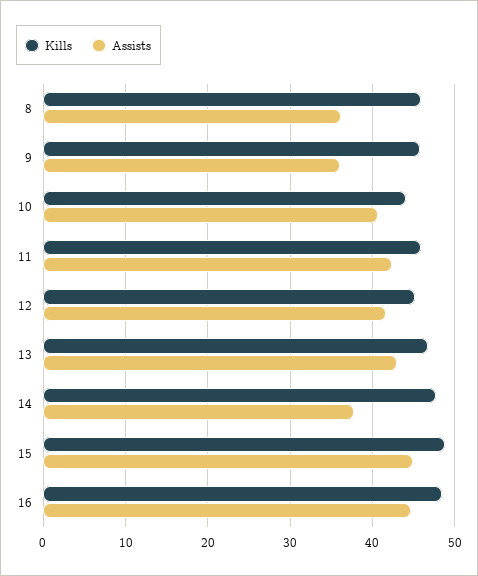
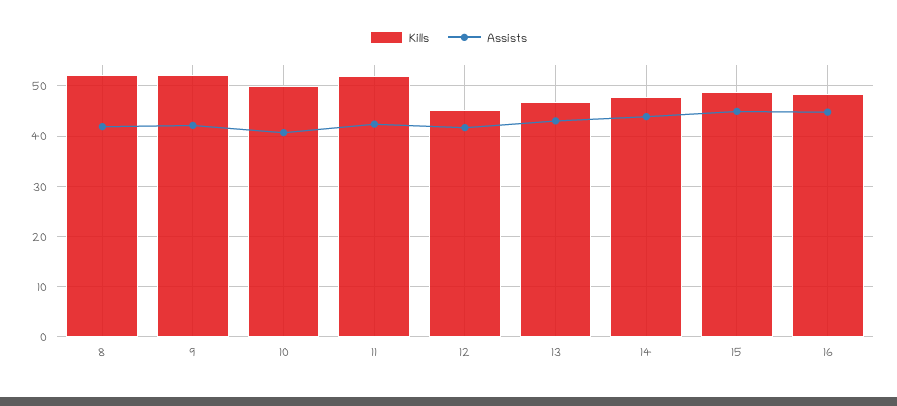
Kills, 8: 46 -> 52
Assists, 8: 36 -> 42
Kills, 9: 46 -> 52
Assists, 9: 36 -> 42
Kills, 10: 44 -> 50
Kills, 11: 46 -> 52
Assists, 14: 38 -> 44

